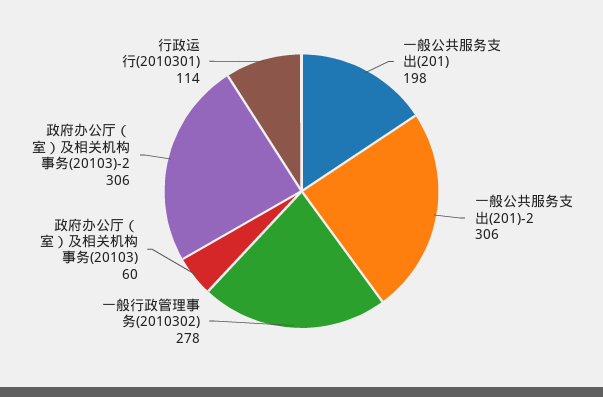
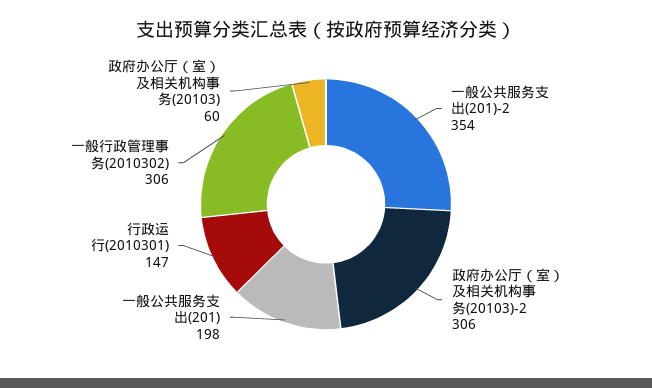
一般公共服务支出(201)-2: 306 -> 354
一般行政管理事务(2010302): 278 -> 306
行政运行(2010301): 114 -> 147

